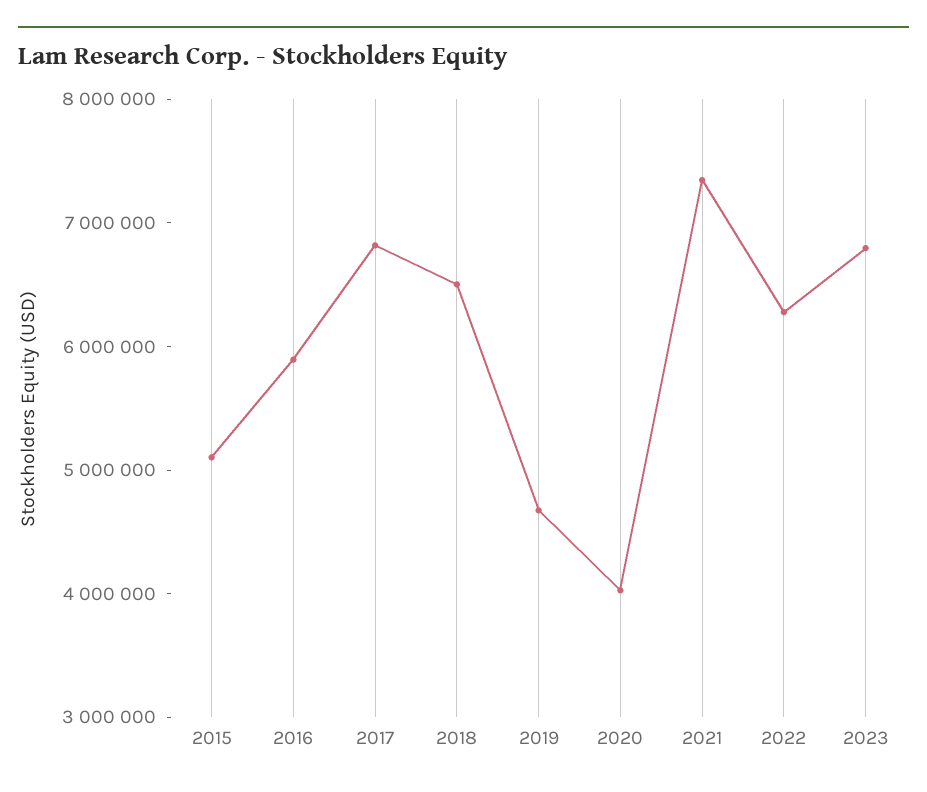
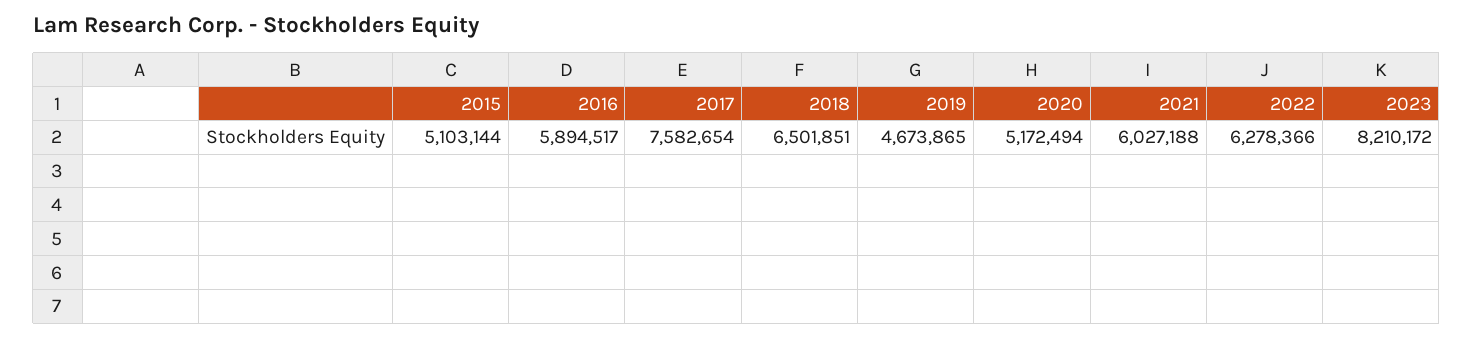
2017: 6800000 -> 7582654
2020: 4000000 -> 5172494
2021: 7400000 -> 6027188
2023: 6800000 -> 8210172

